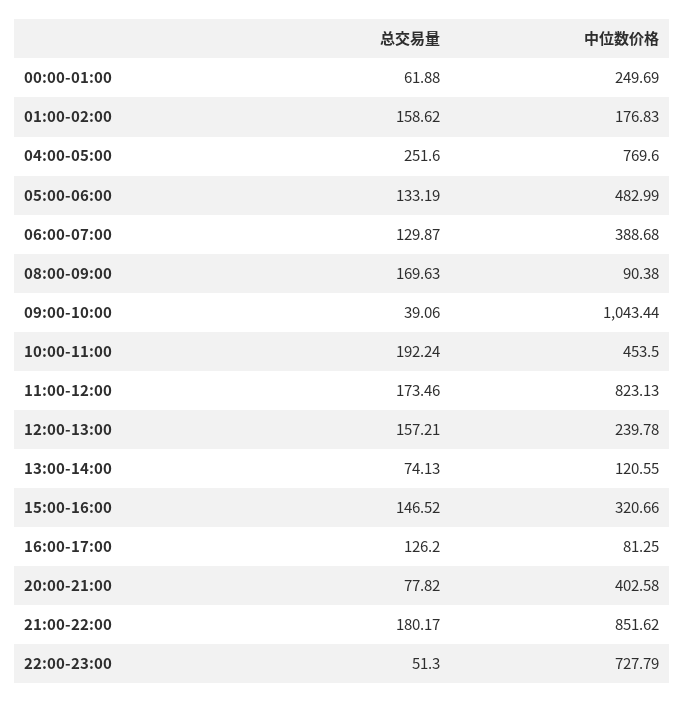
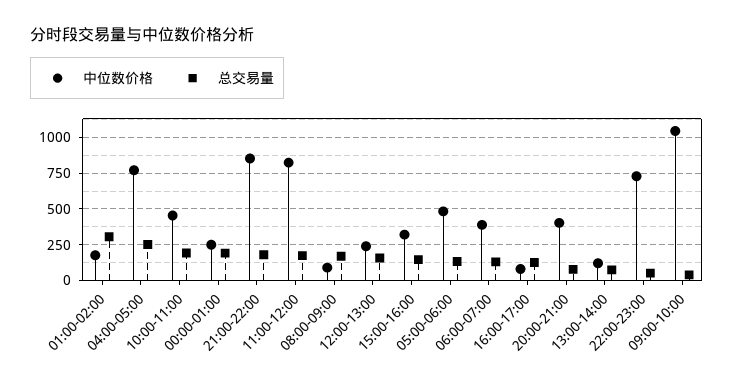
总交易量, 00:00-01:00: 61.88 -> 200
总交易量, 01:00-02:00: 158.62 -> 300

